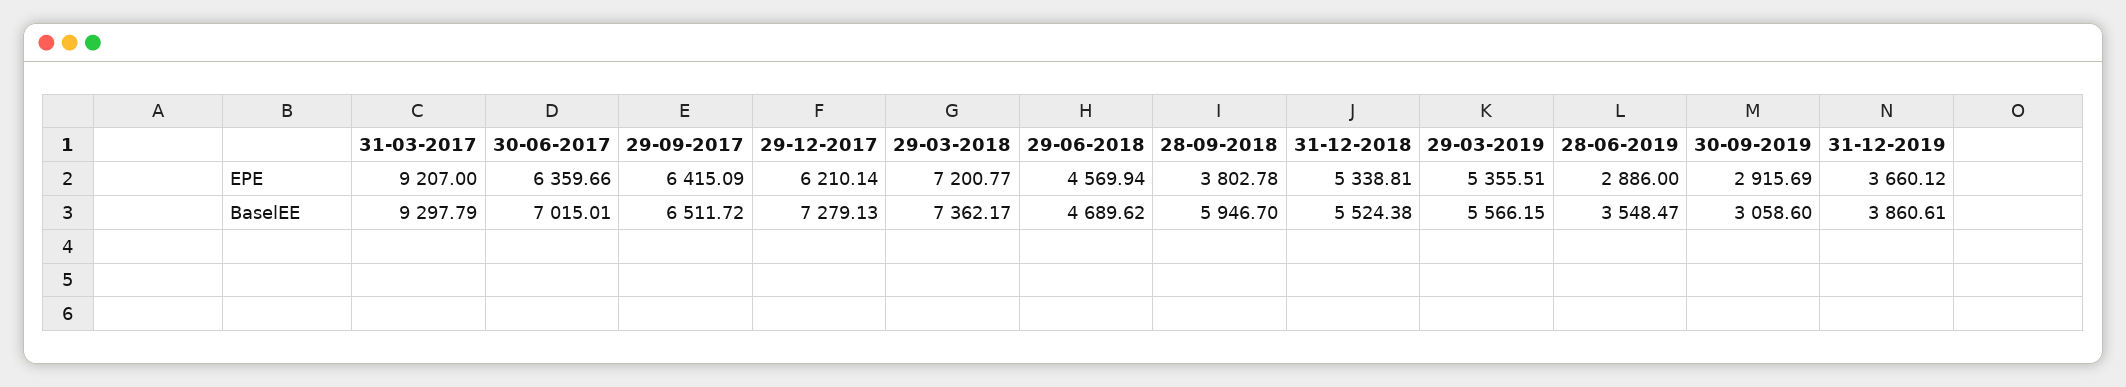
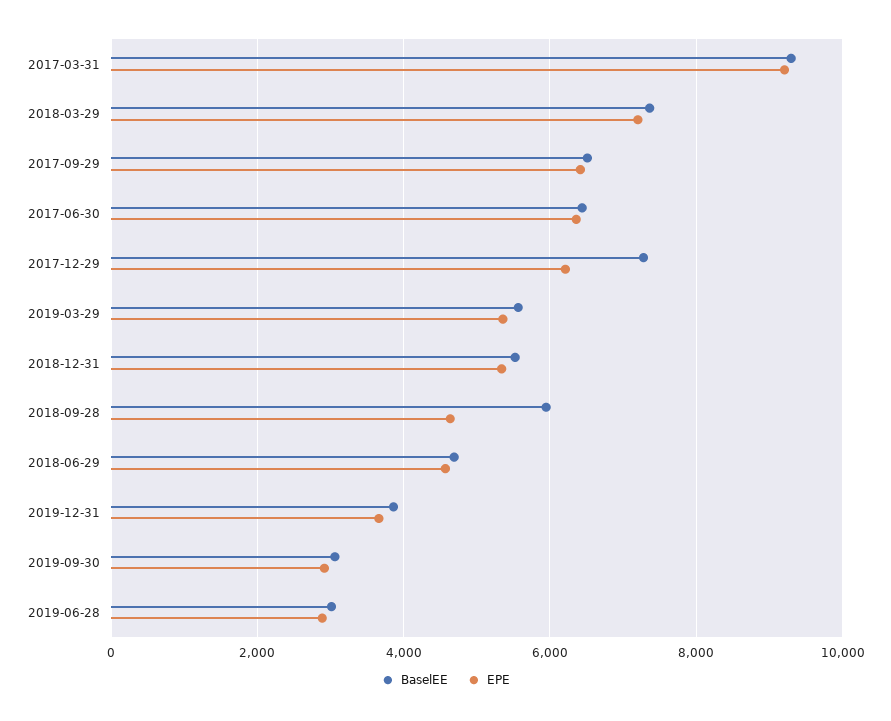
EPE, 28-09-2018: 3802.78 -> 4600
BaselEE, 30-06-2017: 7015.01 -> 6400
BaselEE, 28-06-2019: 3548.47 -> 3000

